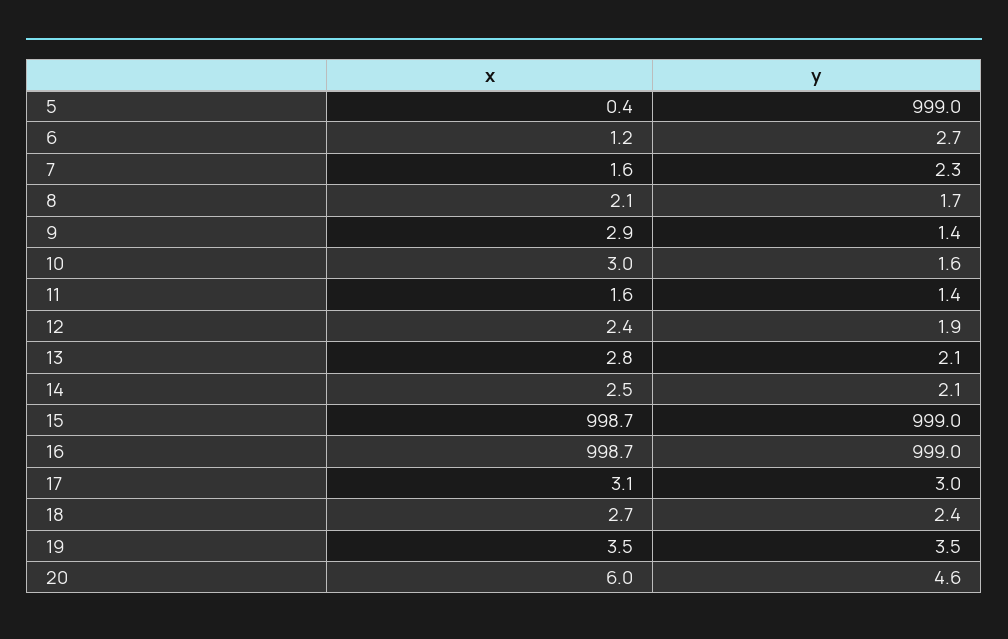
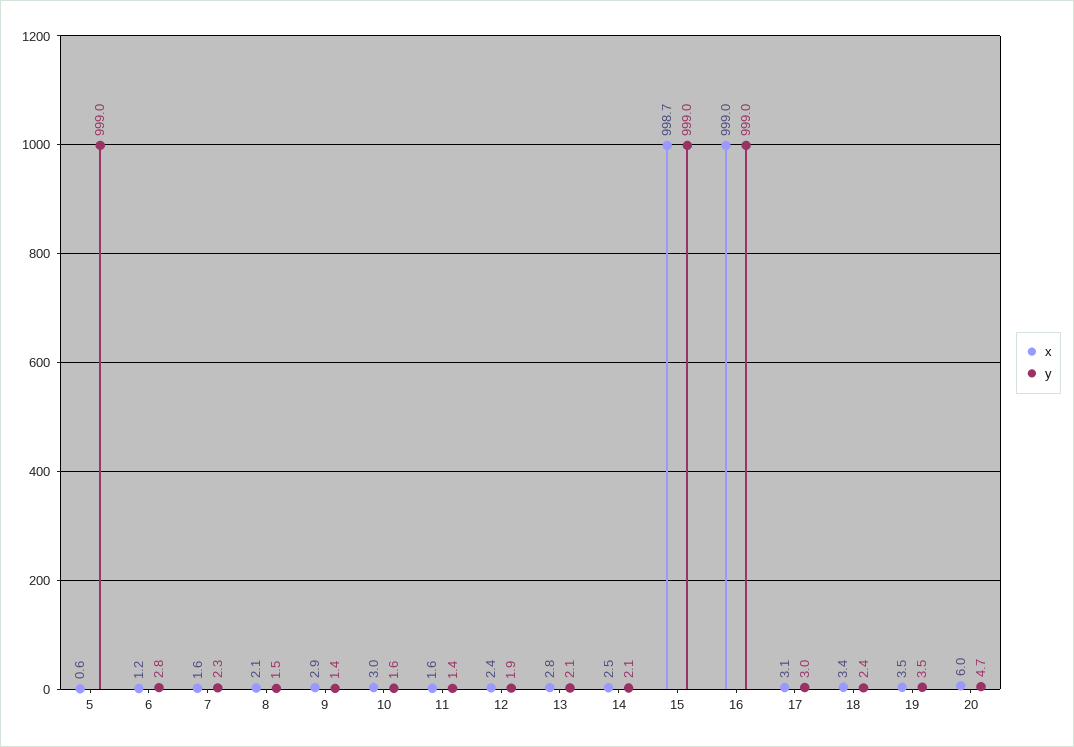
x, 5: 0.4 -> 0.6
y, 6: 2.7 -> 2.8
y, 8: 1.7 -> 1.5
x, 16: 998.7 -> 999
x, 18: 2.7 -> 3.4
y, 20: 4.6 -> 4.7

